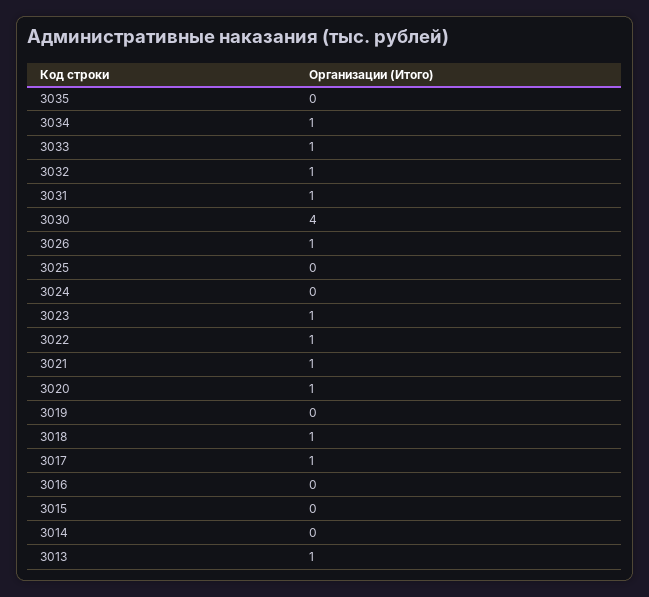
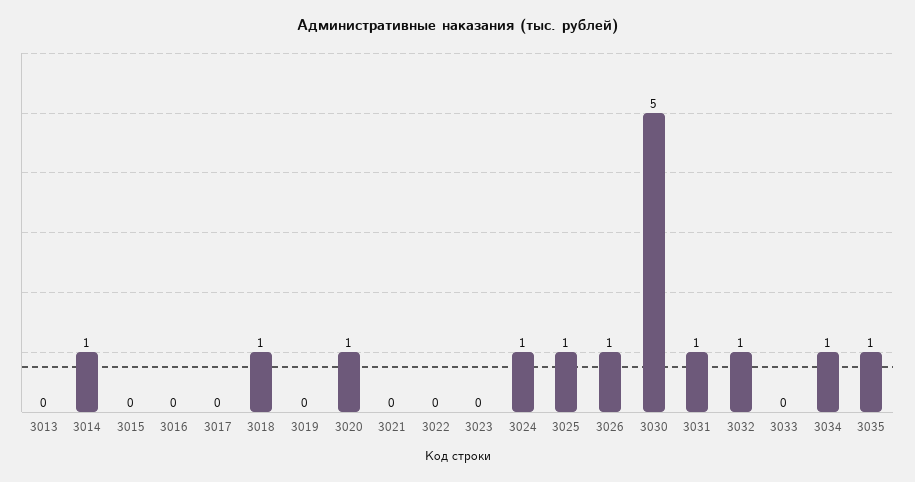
3035: 0 -> 1
3033: 1 -> 0
3030: 4 -> 5
3025: 0 -> 1
3024: 0 -> 1
3023: 1 -> 0
3022: 1 -> 0
3021: 1 -> 0
3017: 1 -> 0
3014: 0 -> 1
3013: 1 -> 0

